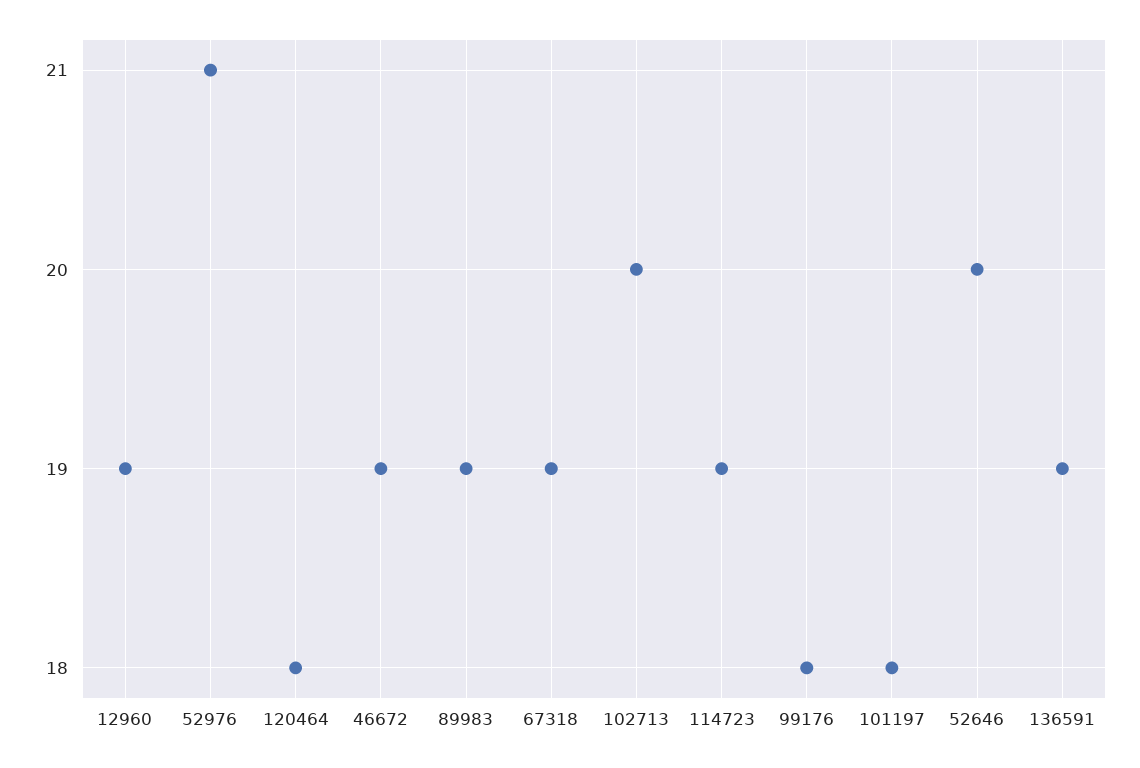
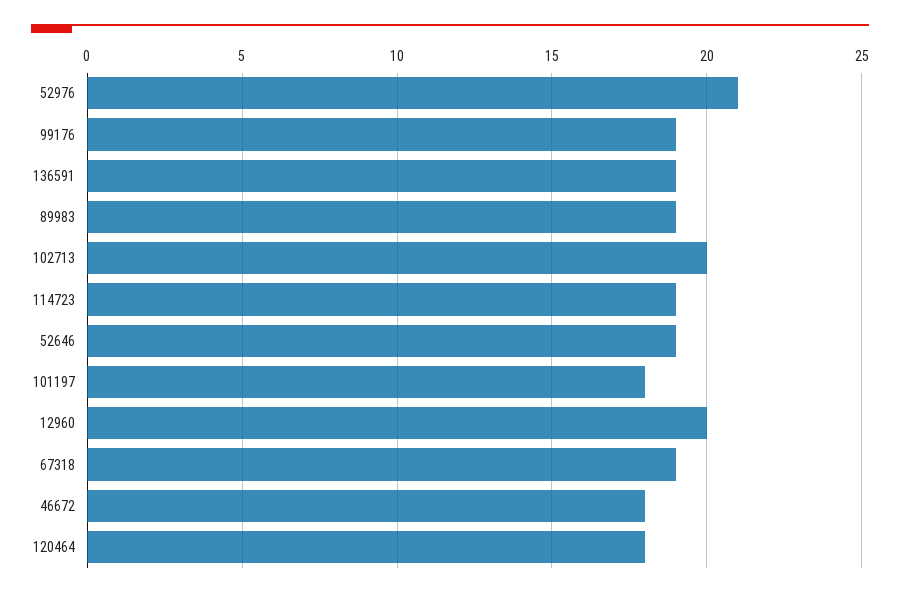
12960: 19 -> 20
46672: 19 -> 18
99176: 18 -> 19
52646: 20 -> 19

